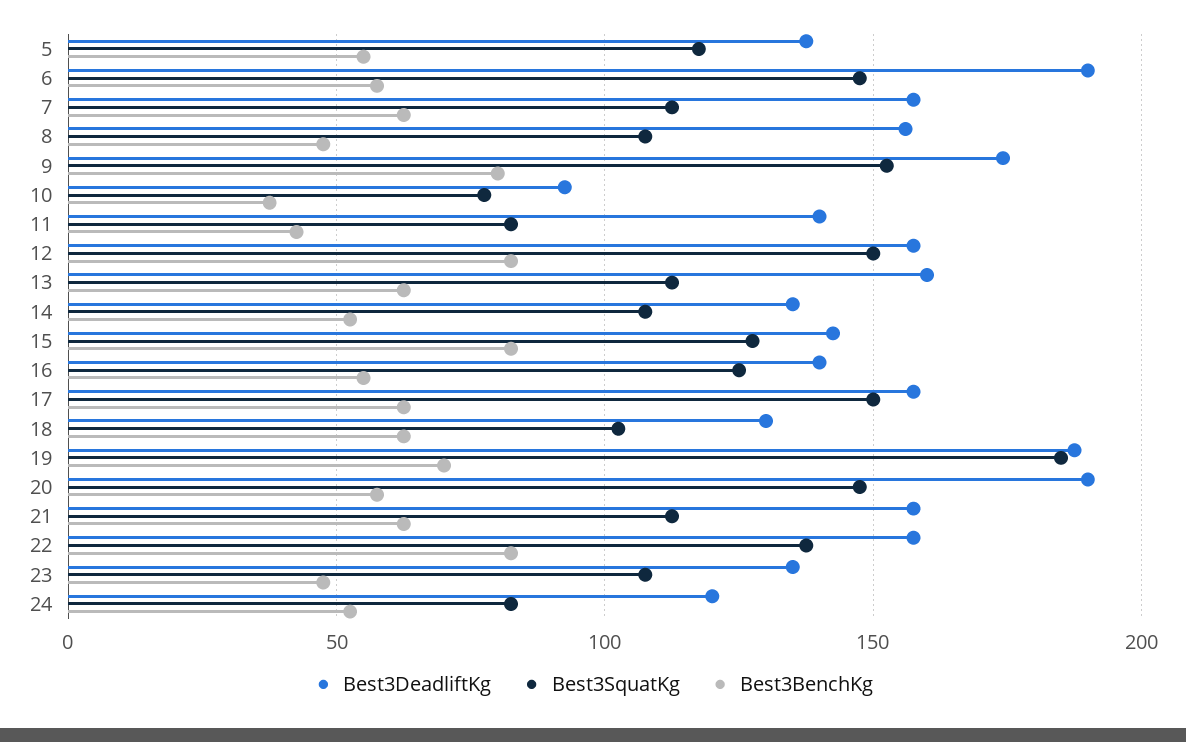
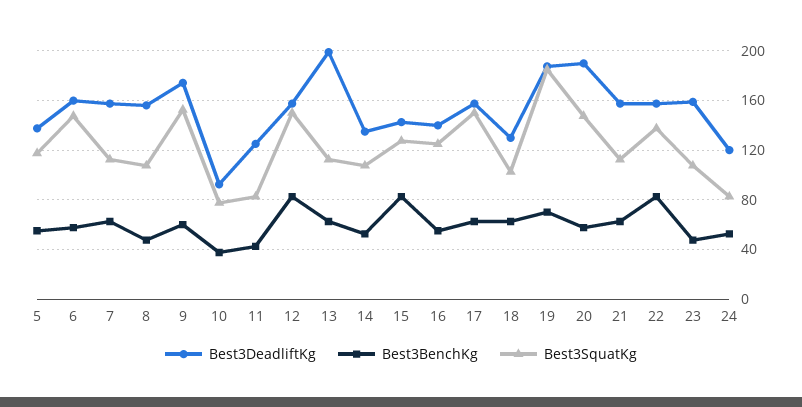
Best3DeadliftKg, 6: 190 -> 160
Best3BenchKg, 9: 80 -> 60
Best3DeadliftKg, 11: 140 -> 125
Best3DeadliftKg, 13: 160 -> 200
Best3DeadliftKg, 23: 135 -> 160

